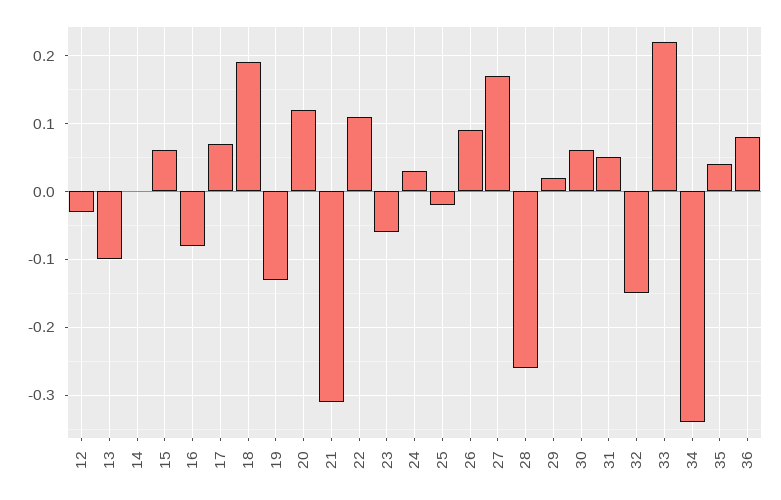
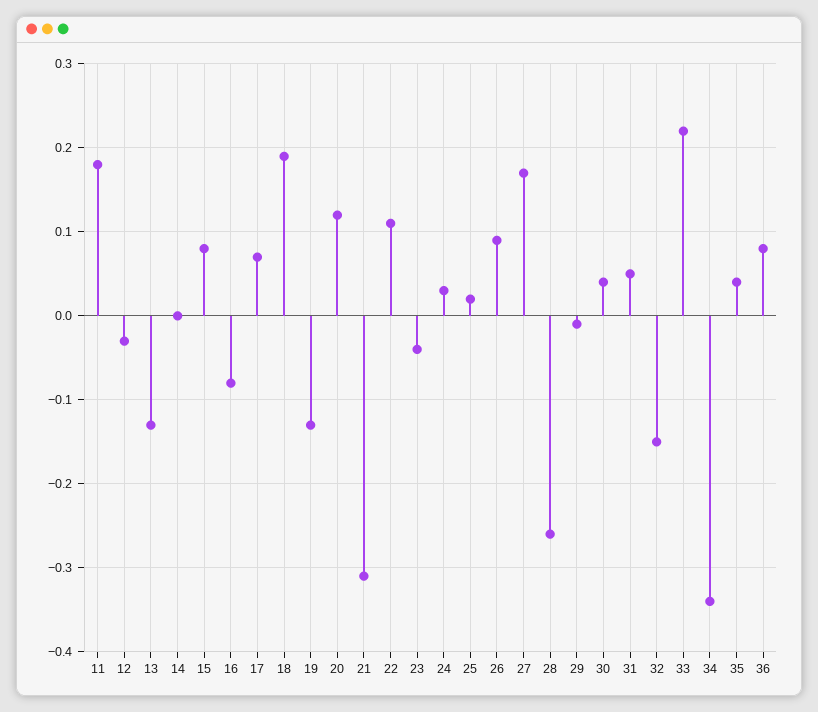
13: -0.1 -> -0.13
15: 0.06 -> 0.08
23: -0.06 -> -0.04
25: -0.02 -> 0.02
29: 0.02 -> -0.01
30: 0.06 -> 0.04
11: none -> 0.18

